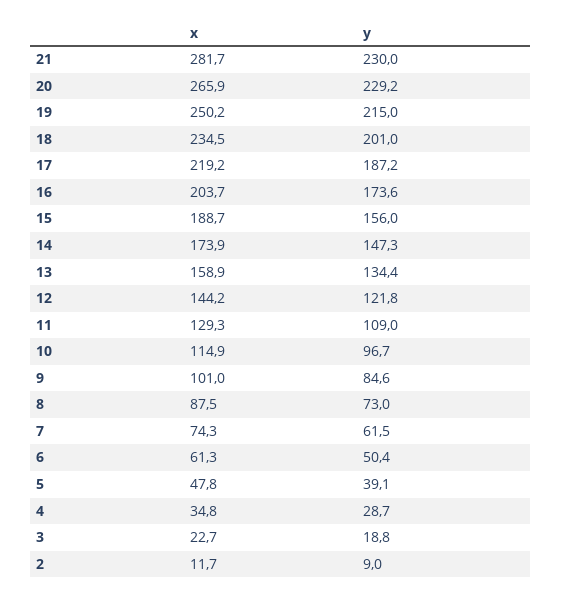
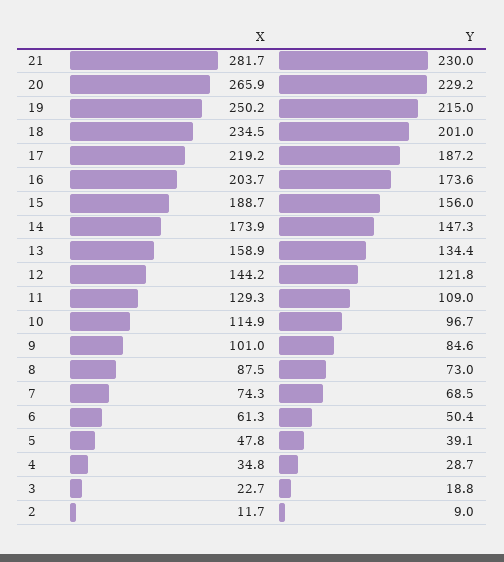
y, 7: 61.5 -> 68.5

